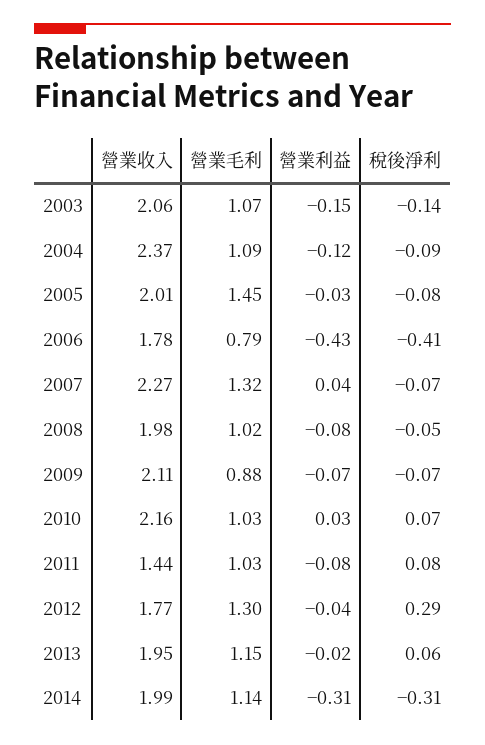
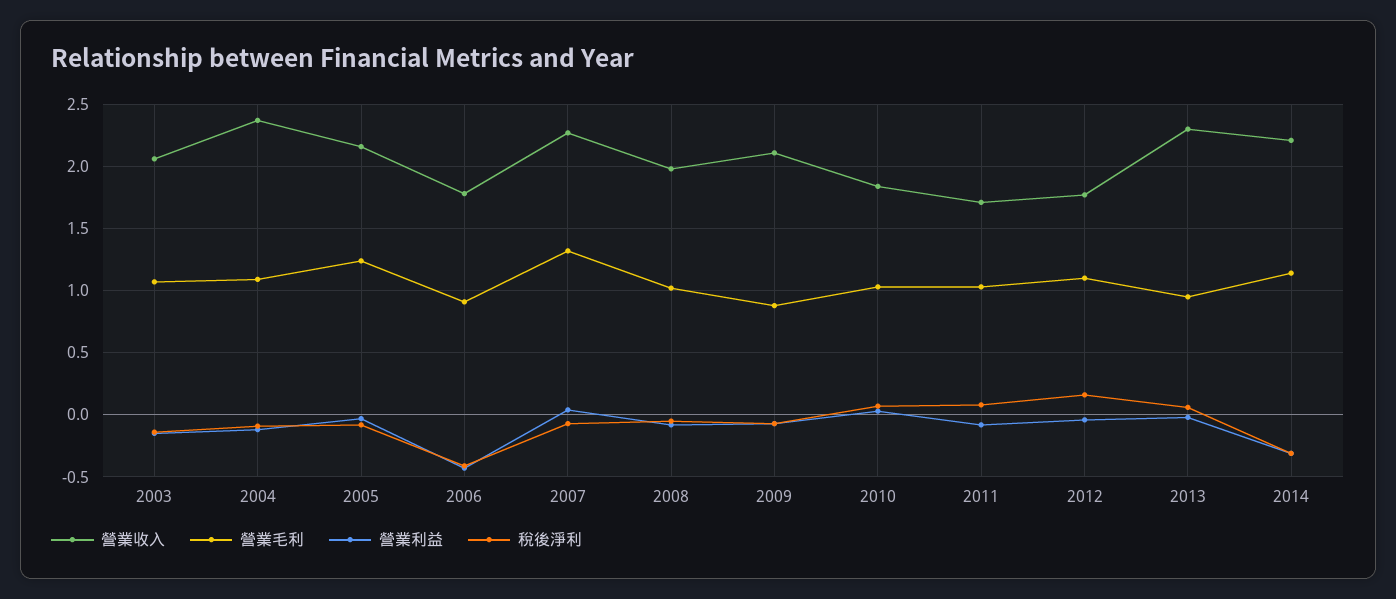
營業收入, 2005: 2.01 -> 2.15
營業毛利, 2005: 1.45 -> 1.25
營業毛利, 2006: 0.79 -> 0.9
營業收入, 2010: 2.16 -> 1.85
營業收入, 2011: 1.44 -> 1.7
營業毛利, 2012: 1.3 -> 1.1
稅後淨利, 2012: 0.29 -> 0.15
營業收入, 2013: 1.95 -> 2.3
營業毛利, 2013: 1.15 -> 0.95
營業收入, 2014: 1.99 -> 2.2

